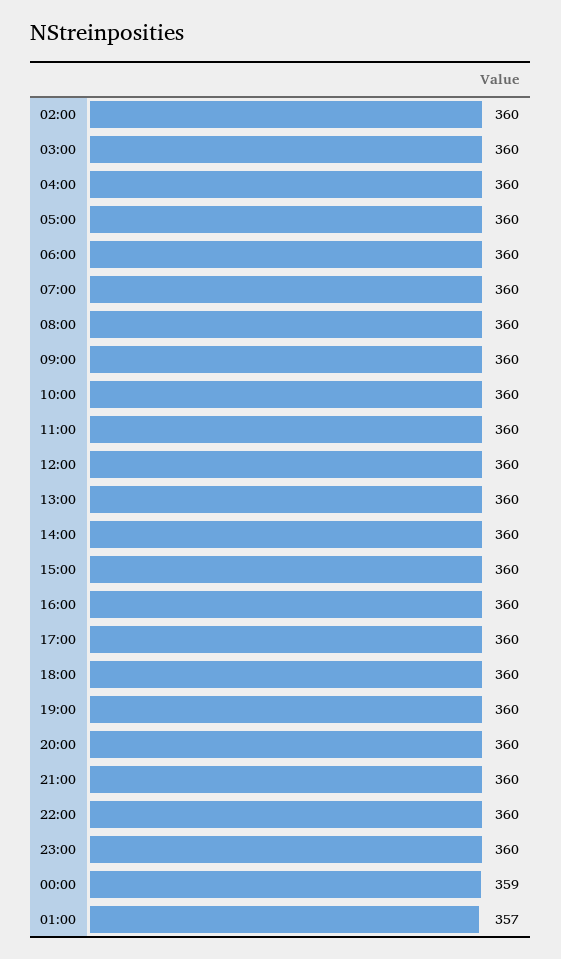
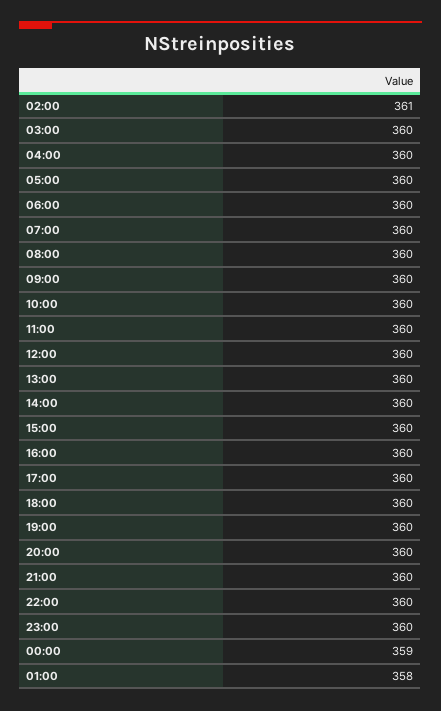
02:00: 360 -> 361
01:00: 357 -> 358

